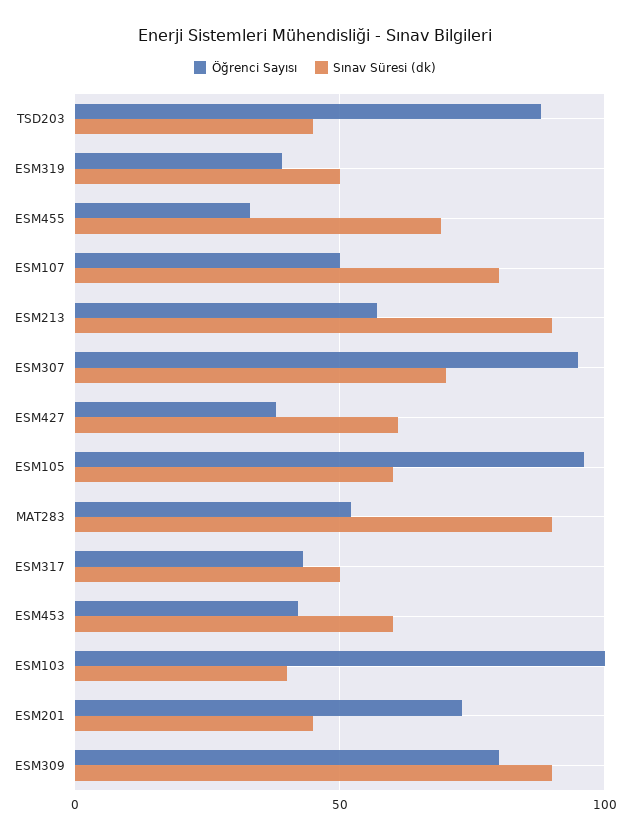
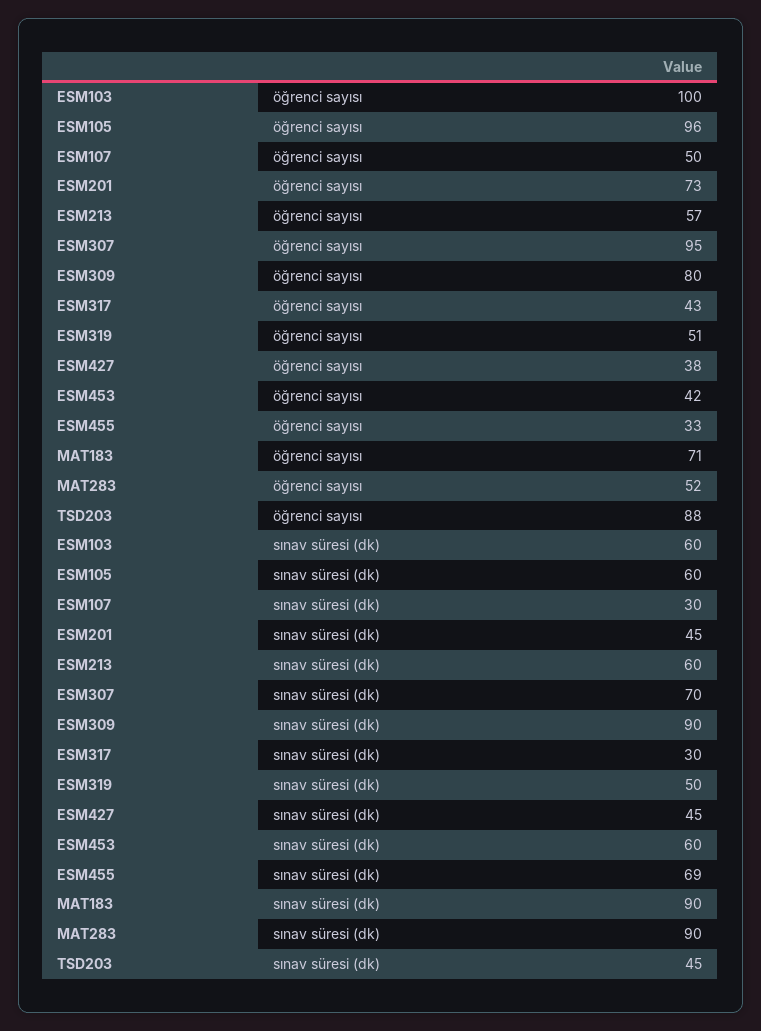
Öğrenci Sayısı, ESM319: 40 -> 51
Sınav Süresi (dk), ESM107: 80 -> 30
Sınav Süresi (dk), ESM213: 90 -> 60
Sınav Süresi (dk), ESM427: 60 -> 45
Sınav Süresi (dk), ESM317: 50 -> 30
Sınav Süresi (dk), ESM103: 40 -> 60
Öğrenci Sayısı, MAT183: none -> 71
Sınav Süresi (dk), MAT183: none -> 90

